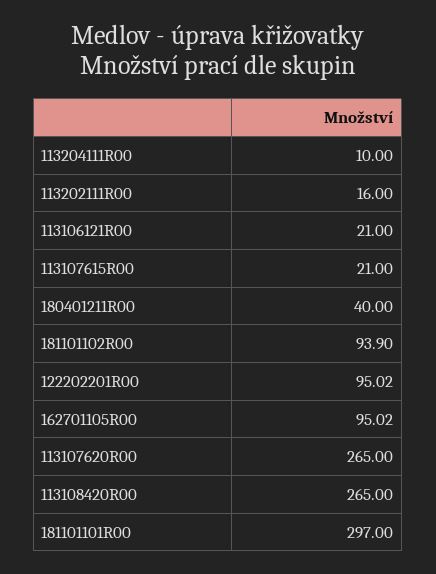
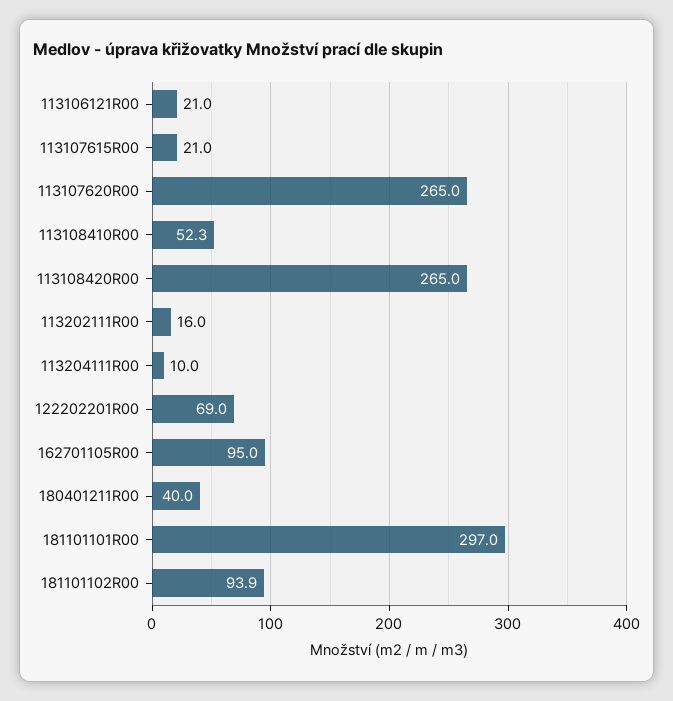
122202201R00: 95.02 -> 69
113108410R00: none -> 52.3

